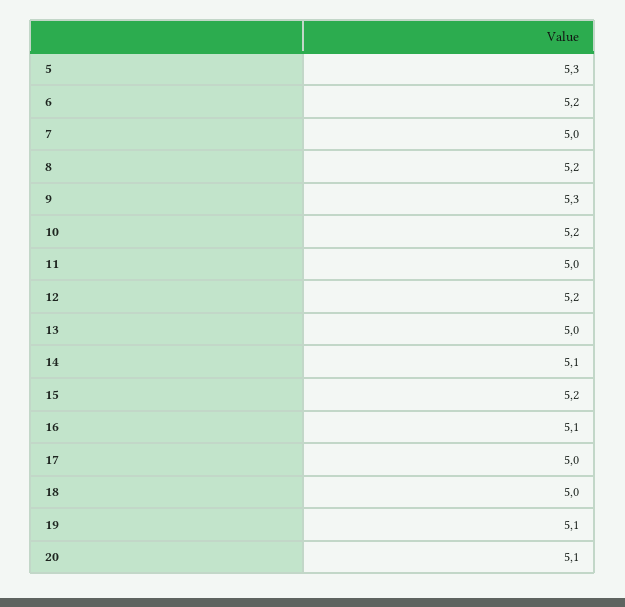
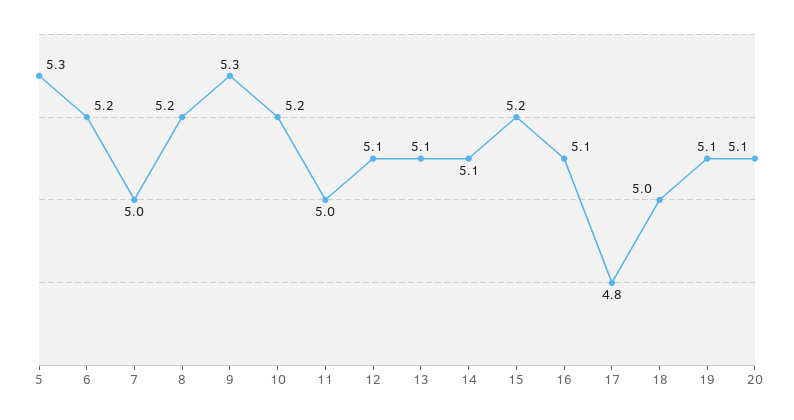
12: 5.2 -> 5.1
13: 5 -> 5.1
17: 5 -> 4.8

